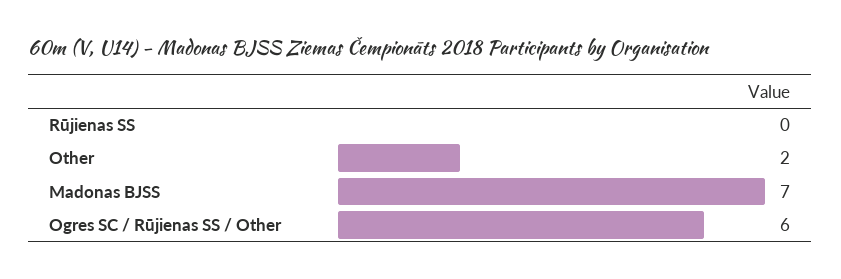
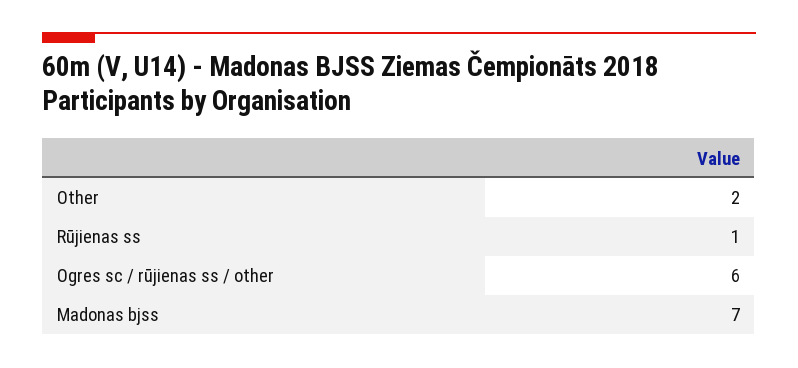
Rūjienas SS: 0 -> 1

